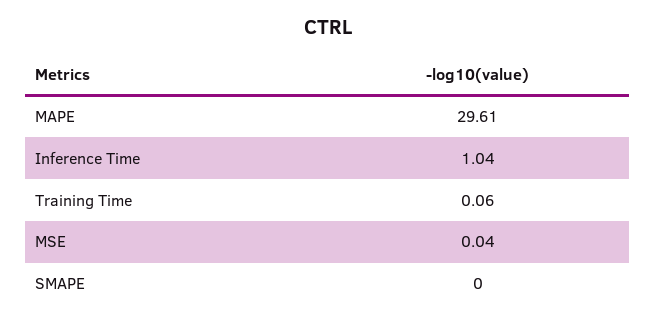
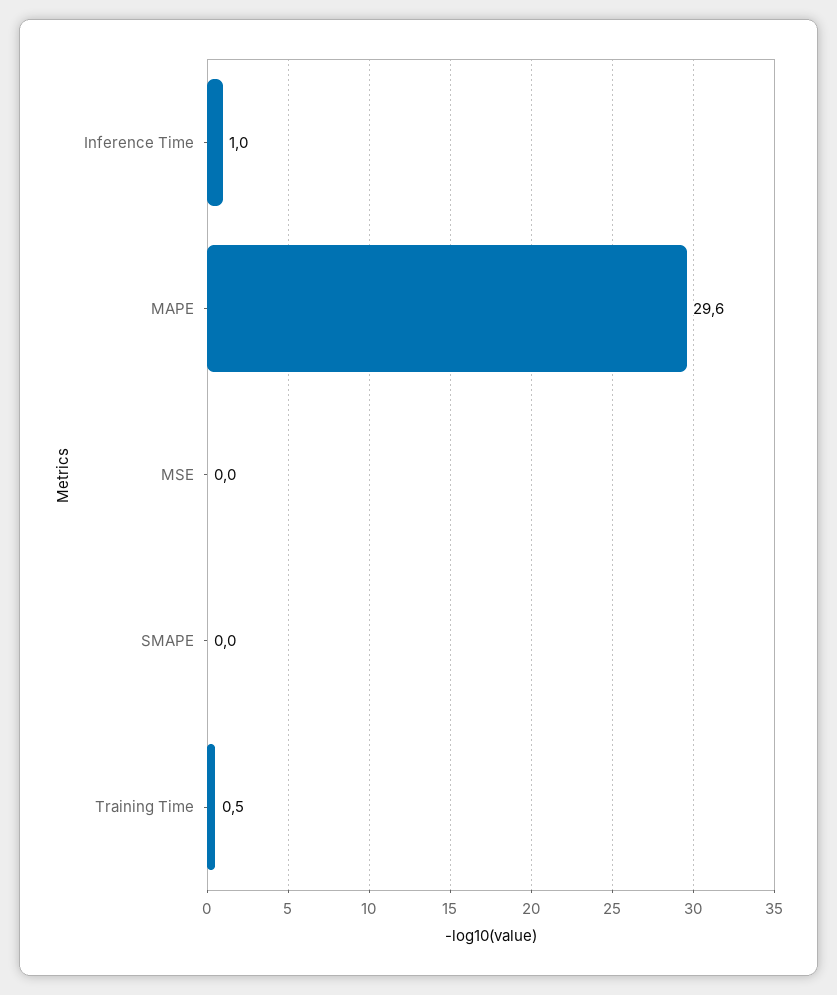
Training Time: 0.06 -> 0.5

